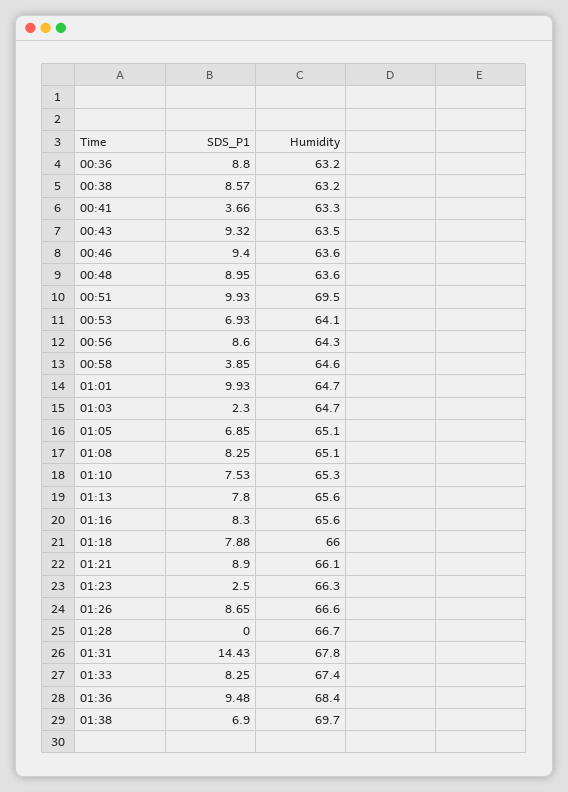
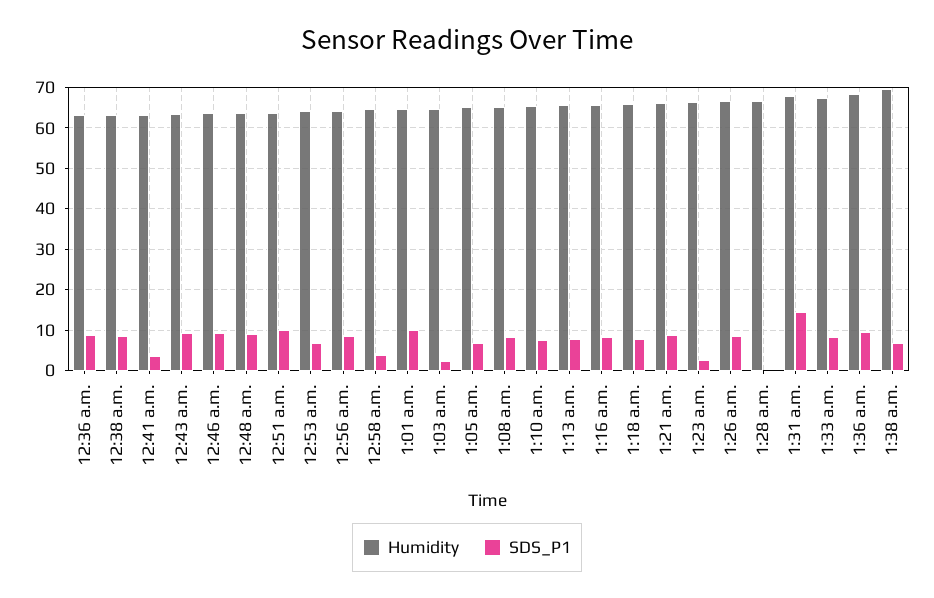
Humidity, 00:51: 69.5 -> 64

